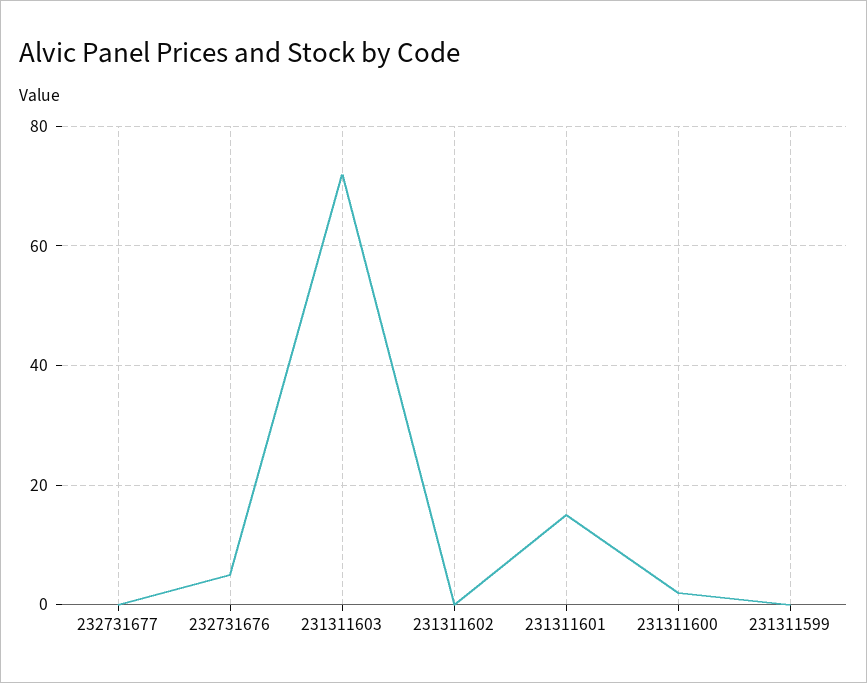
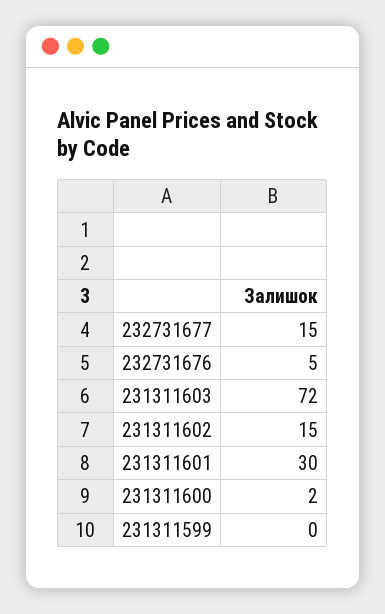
232731677: 0 -> 15
231311602: 0 -> 15
231311601: 15 -> 30

